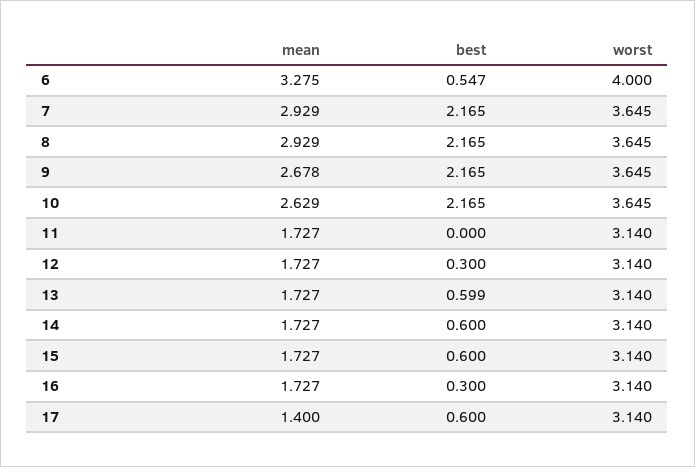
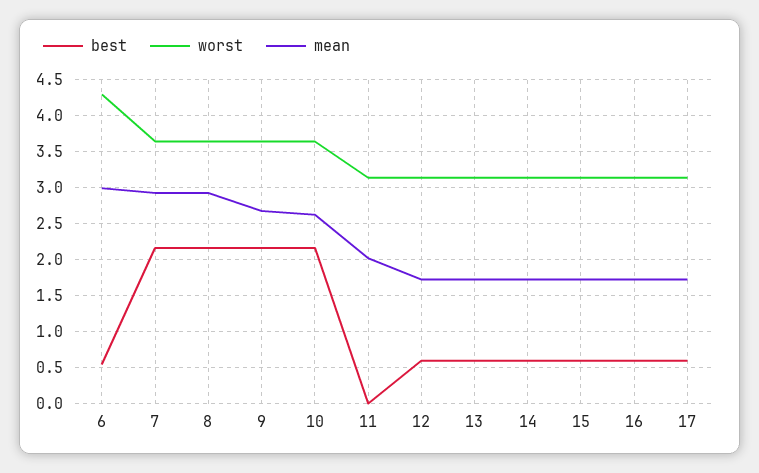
mean, 6: 3.275 -> 3
worst, 6: 4 -> 4.3
mean, 11: 1.727 -> 2
best, 12: 0.3 -> 0.6
best, 16: 0.3 -> 0.6
mean, 17: 1.4 -> 1.7

